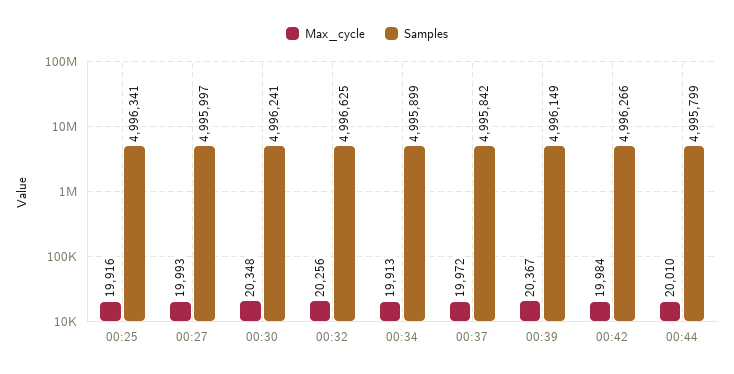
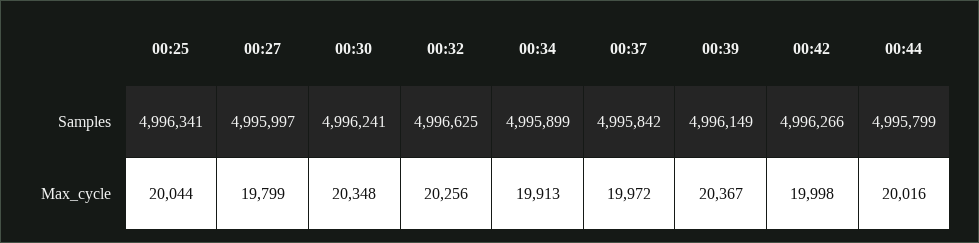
Max_cycle, 00:25: 19916 -> 20044
Max_cycle, 00:27: 19993 -> 19799
Max_cycle, 00:42: 19984 -> 19998
Max_cycle, 00:44: 20010 -> 20016

